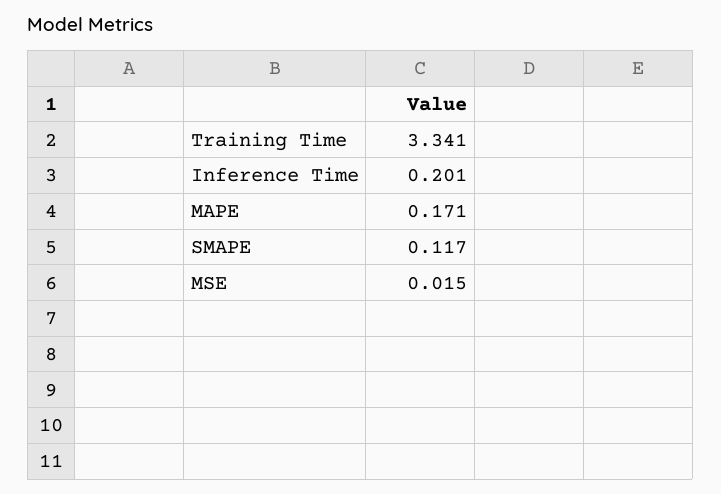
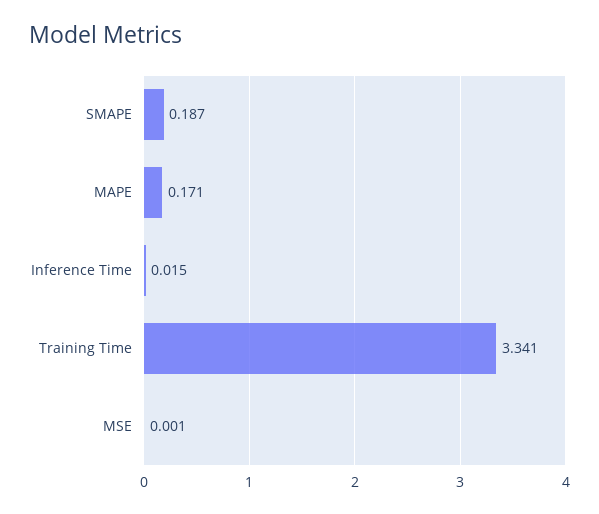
Inference Time: 0.201 -> 0.015
SMAPE: 0.117 -> 0.187
MSE: 0.015 -> 0.001

